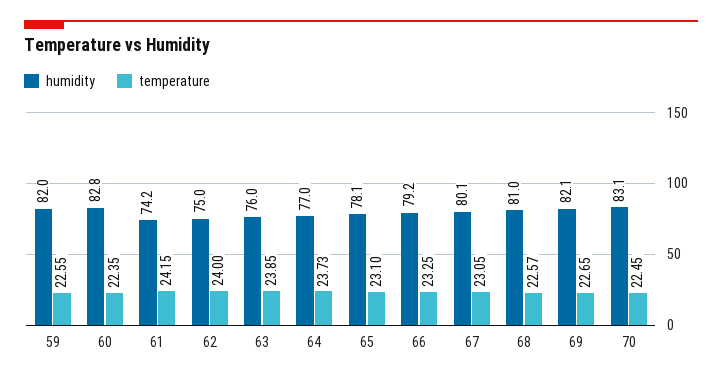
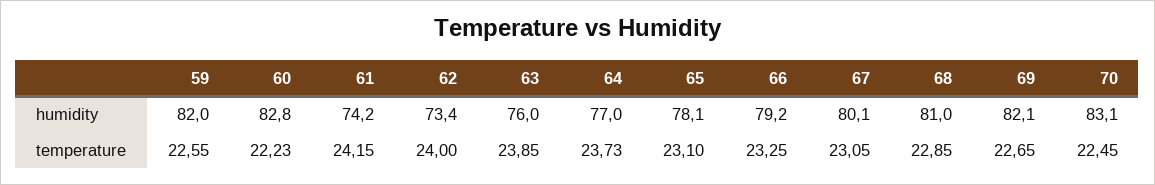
temperature, 60: 22.35 -> 22.23
humidity, 62: 75 -> 73.4
temperature, 68: 22.57 -> 22.85

